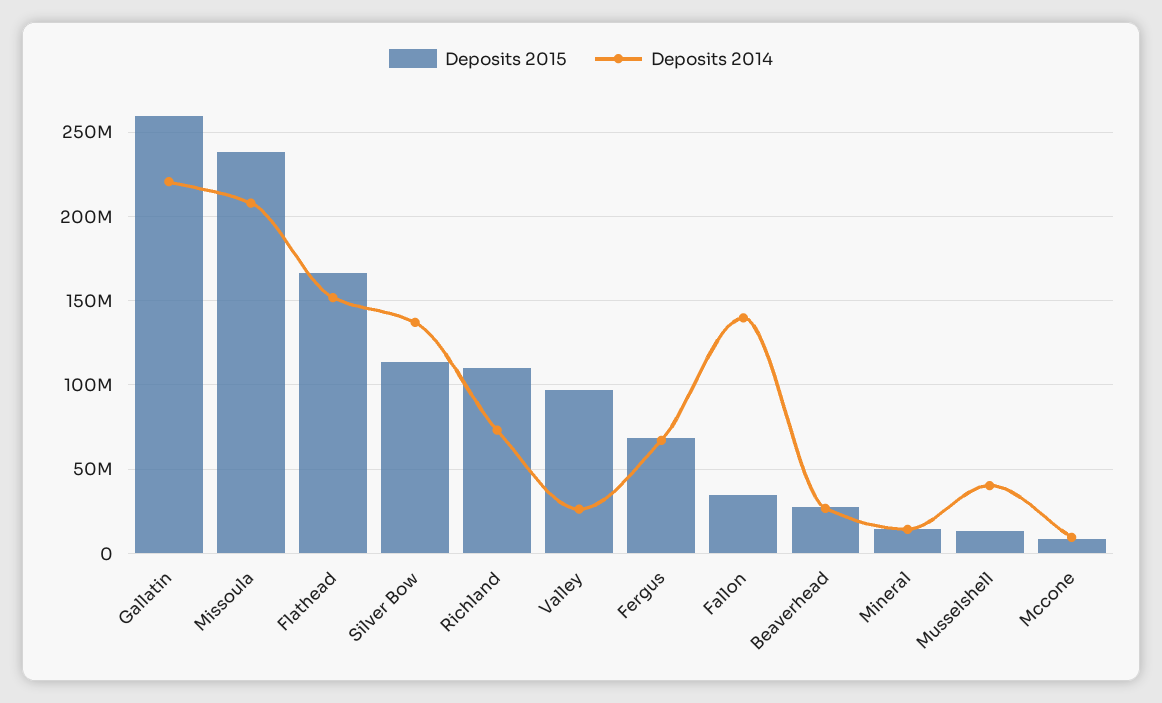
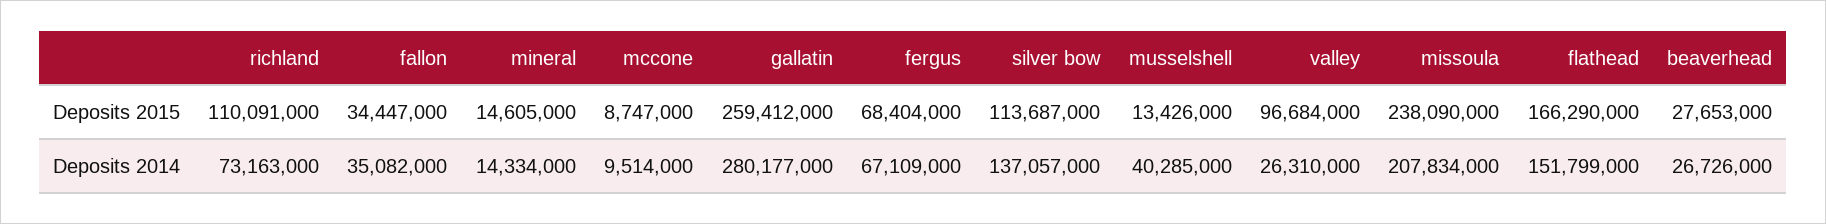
Deposits 2014, Gallatin: 220000000 -> 280177000
Deposits 2014, Fallon: 140000000 -> 35082000

